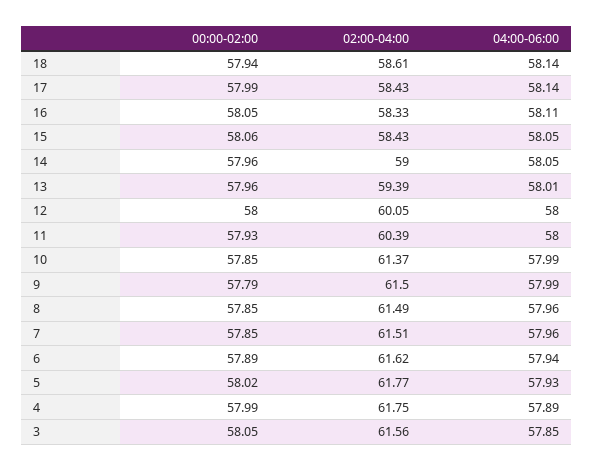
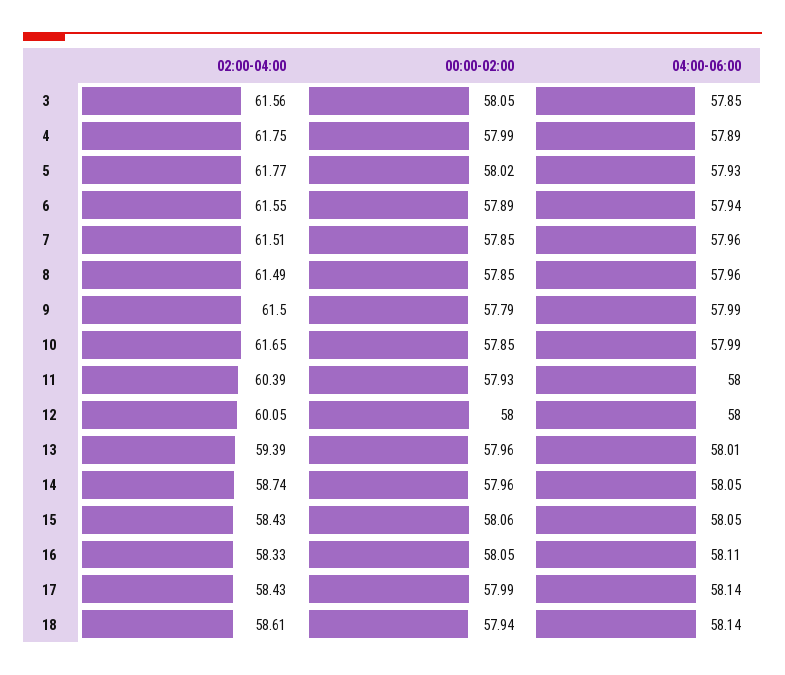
02:00-04:00, 14: 59 -> 58.74
02:00-04:00, 10: 61.37 -> 61.65
02:00-04:00, 6: 61.62 -> 61.55

